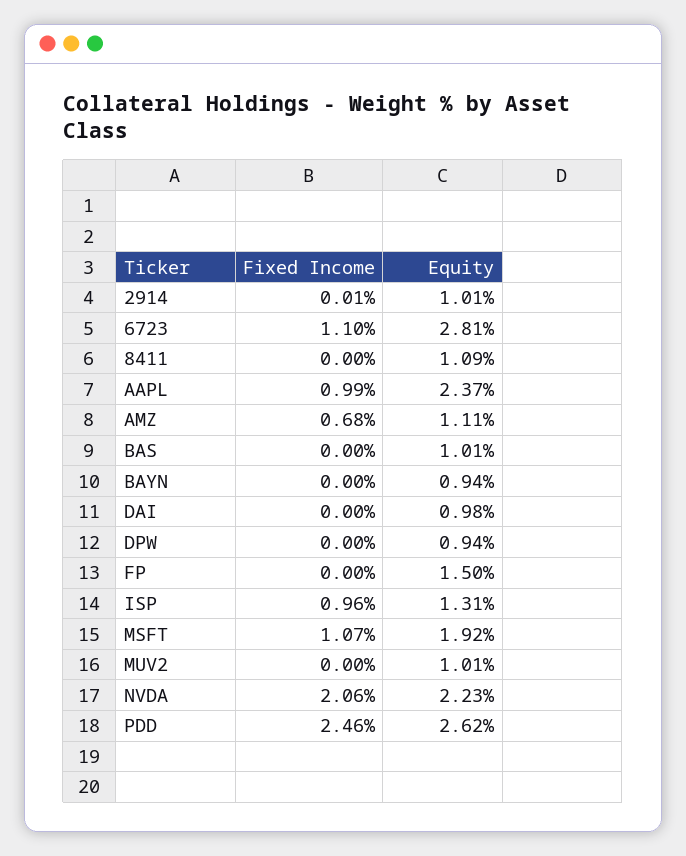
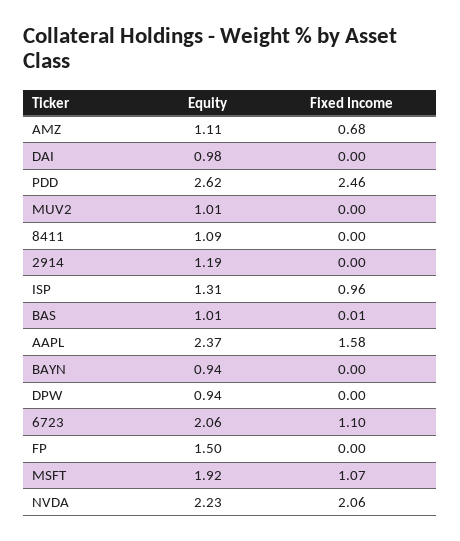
Fixed Income, 2914: 0.01 -> 0
Equity, 2914: 1.01 -> 1.19
Equity, 6723: 2.81 -> 2.06
Fixed Income, AAPL: 0.99 -> 1.58
Fixed Income, BAS: 0 -> 0.01

